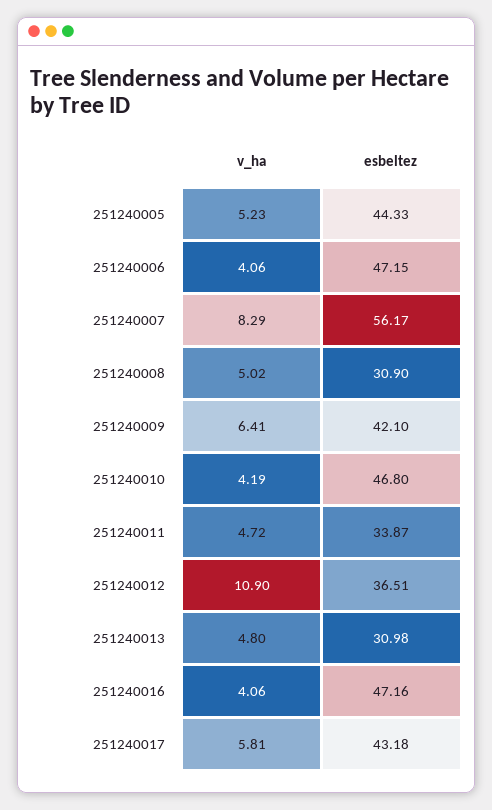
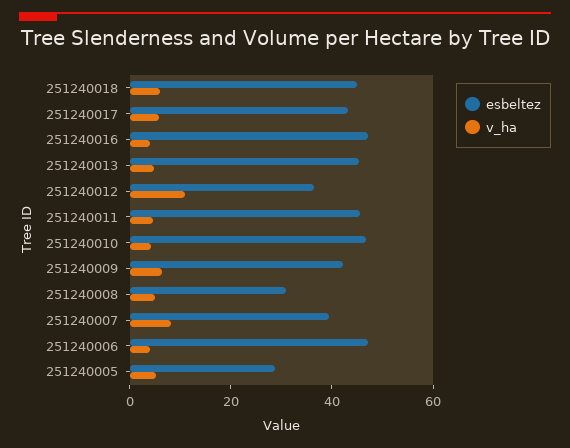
esbeltez, 251240005: 44.33 -> 30
esbeltez, 251240007: 56.17 -> 40
esbeltez, 251240011: 33.87 -> 45
esbeltez, 251240013: 30.98 -> 45
esbeltez, 251240018: none -> 45
v_ha, 251240018: none -> 5

